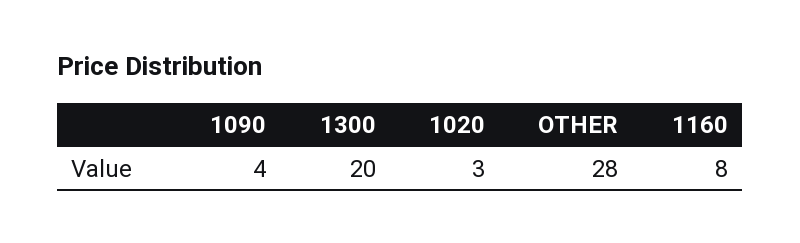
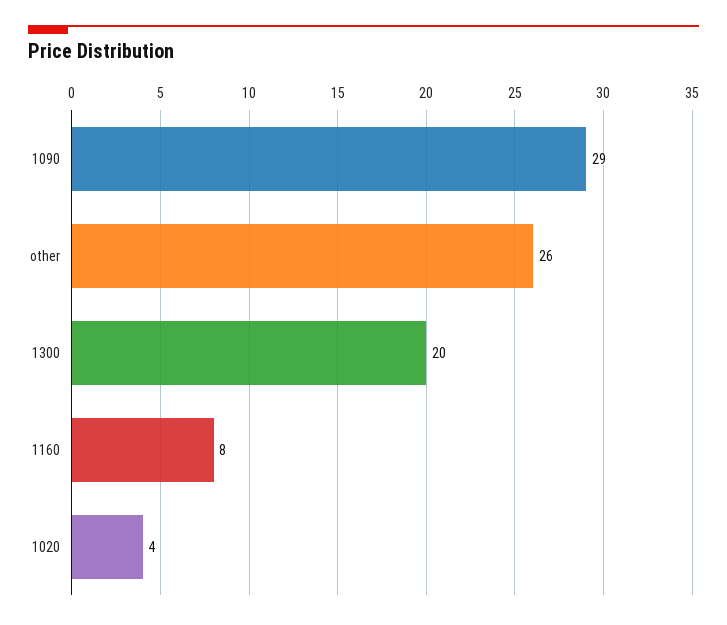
1090: 4 -> 29
1020: 3 -> 4
OTHER: 28 -> 26

